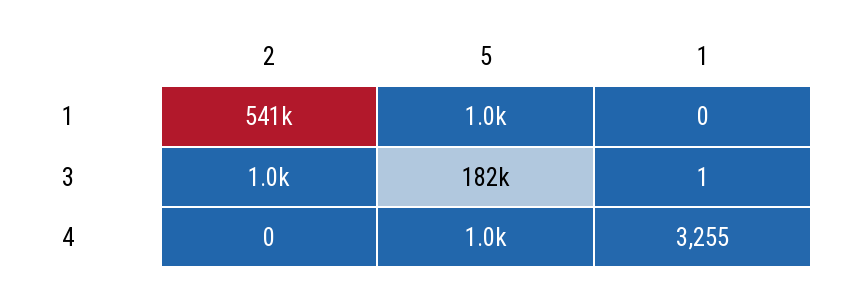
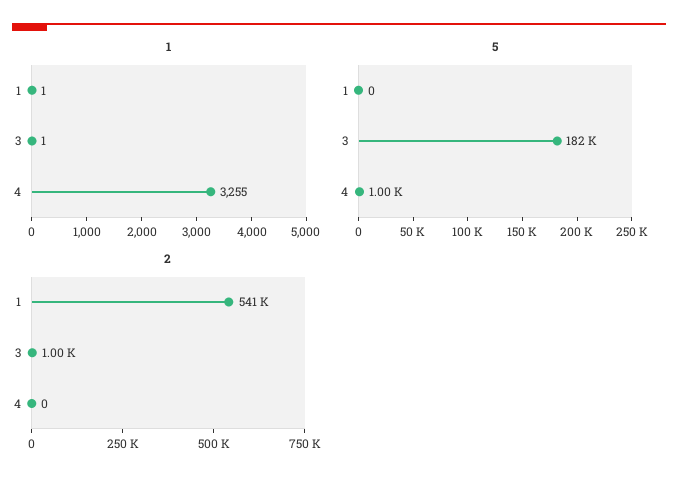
5, 1: 1000 -> 0
1, 1: 0 -> 1

